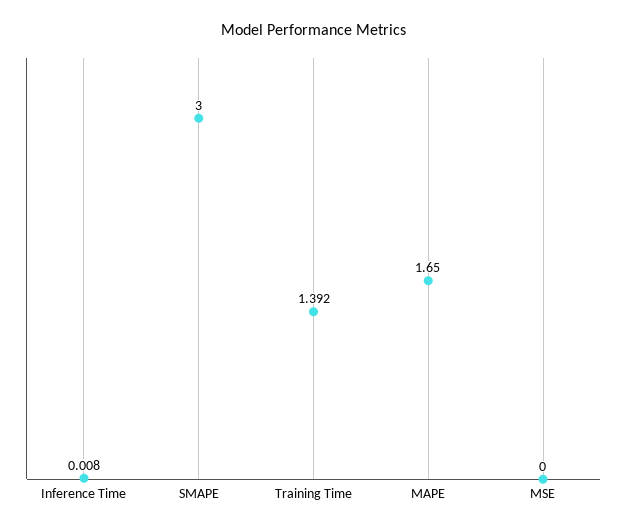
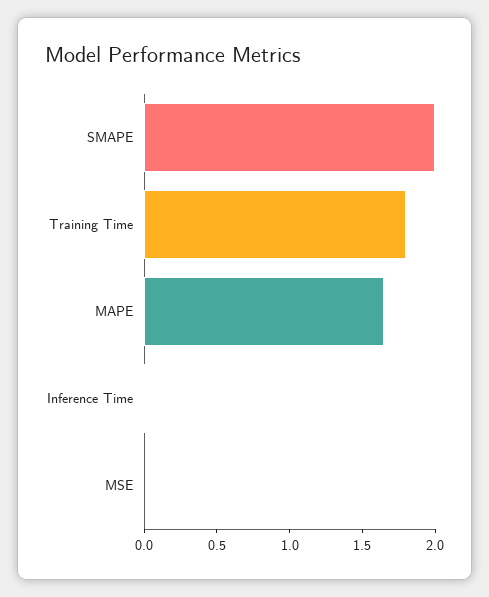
SMAPE: 3 -> 2
Training Time: 1.392 -> 1.8

